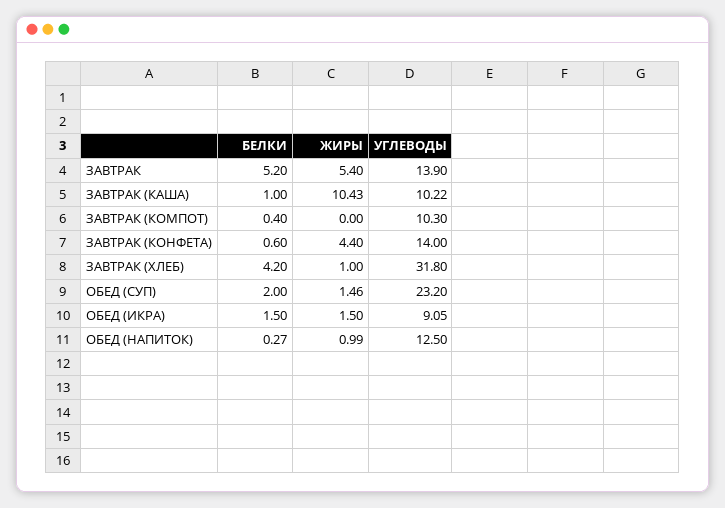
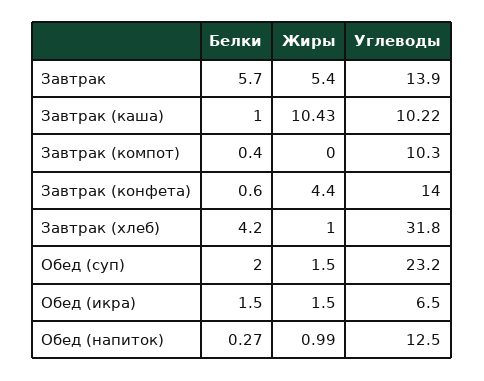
БЕЛКИ, ЗАВТРАК: 5.2 -> 5.7
ЖИРЫ, ОБЕД (СУП): 1.46 -> 1.5
УГЛЕВОДЫ, ОБЕД (ИКРА): 9.05 -> 6.5

